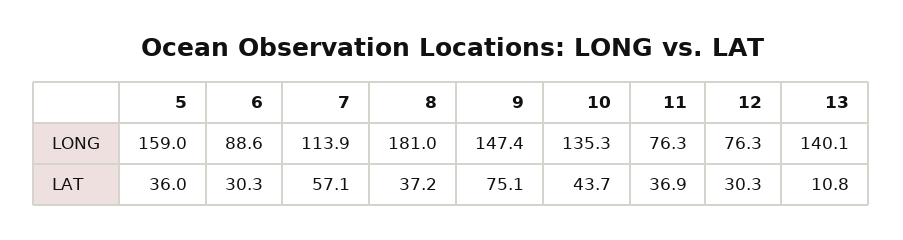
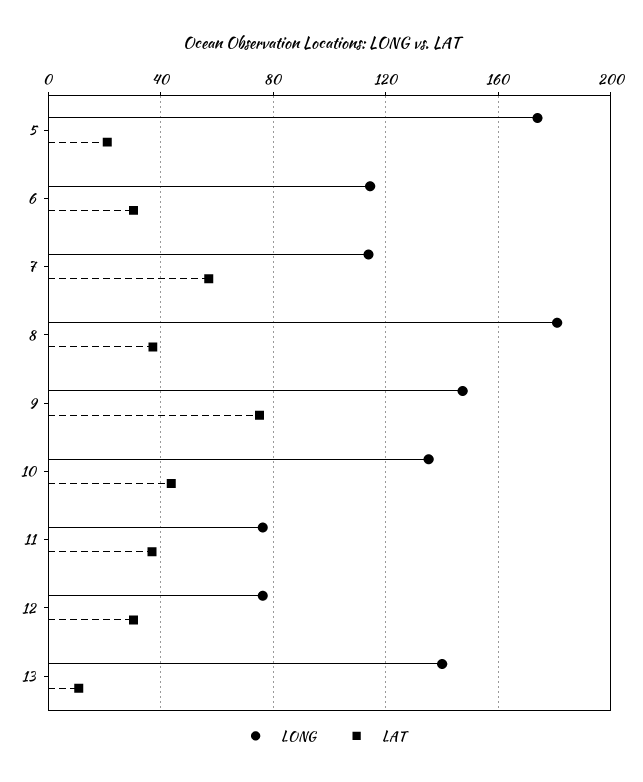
LONG, 5: 159 -> 175
LONG, 6: 88.6 -> 115
LAT, 5: 36 -> 20

